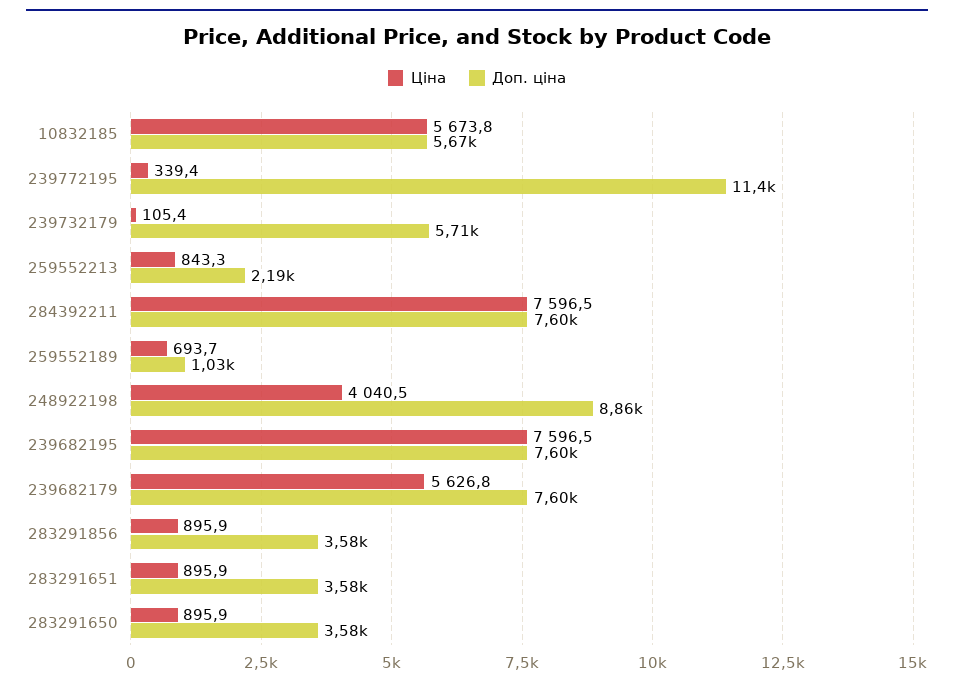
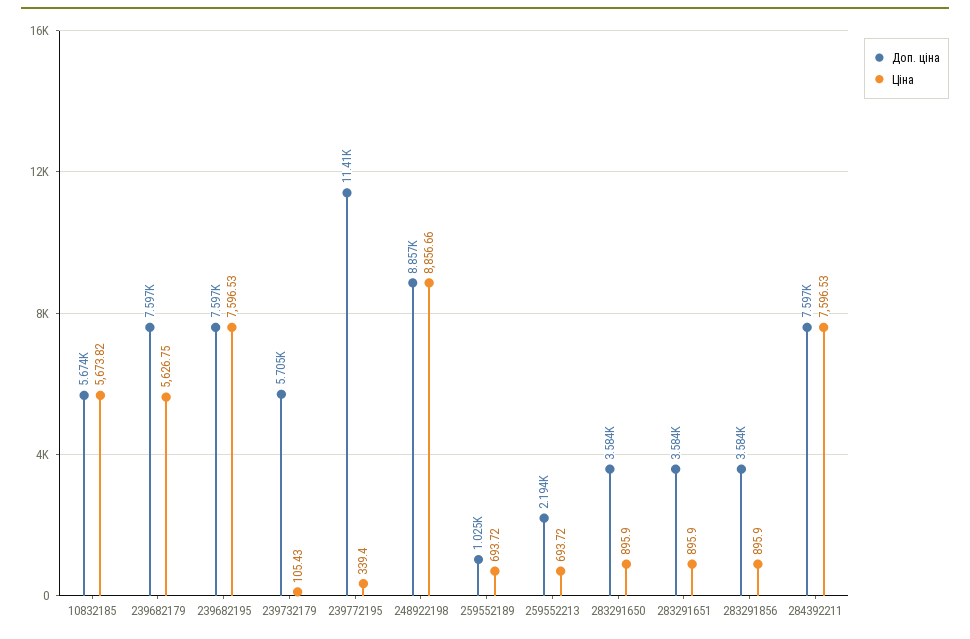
Ціна, 259552213: 843.3 -> 693.72
Ціна, 248922198: 4040.5 -> 8856.66

